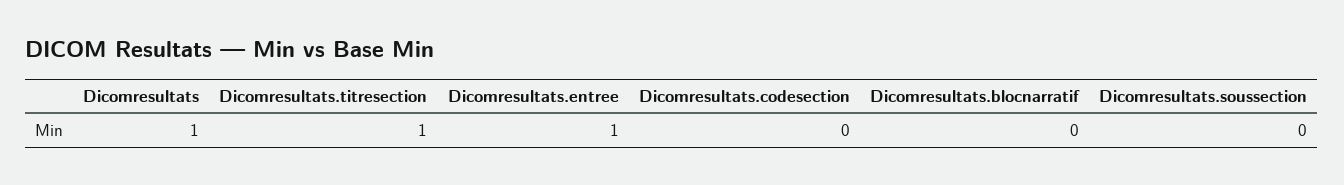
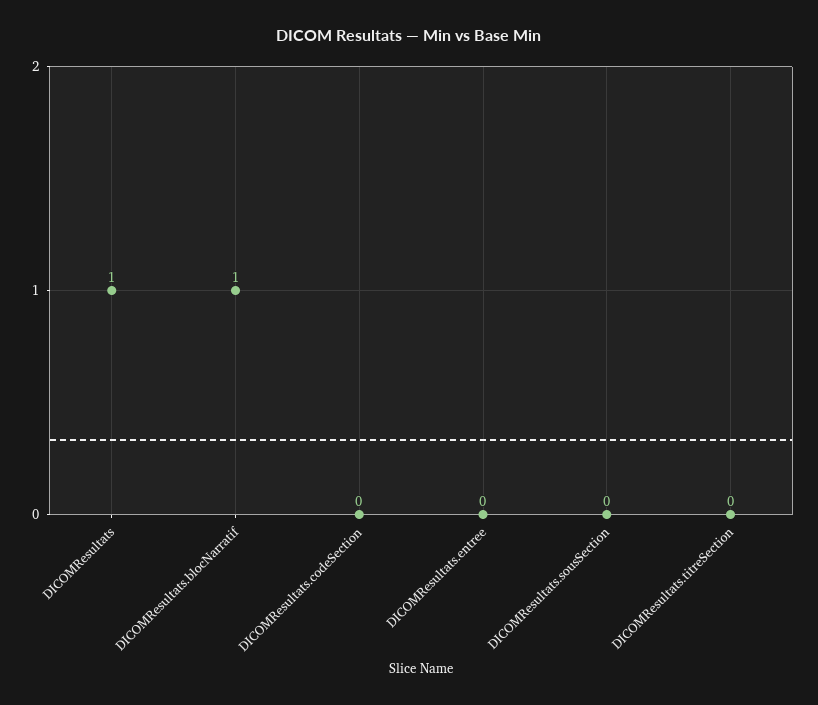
Dicomresultats.titresection: 1 -> 0
Dicomresultats.entree: 1 -> 0
Dicomresultats.blocnarratif: 0 -> 1

